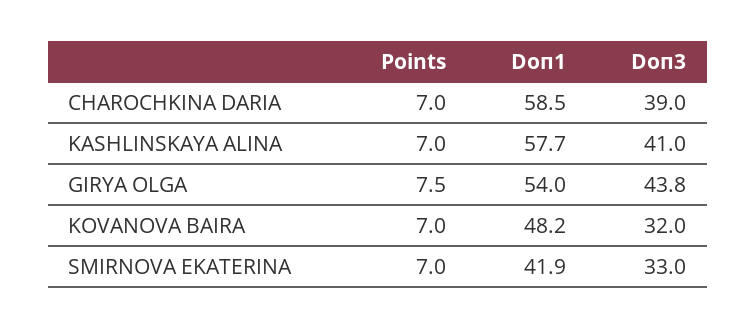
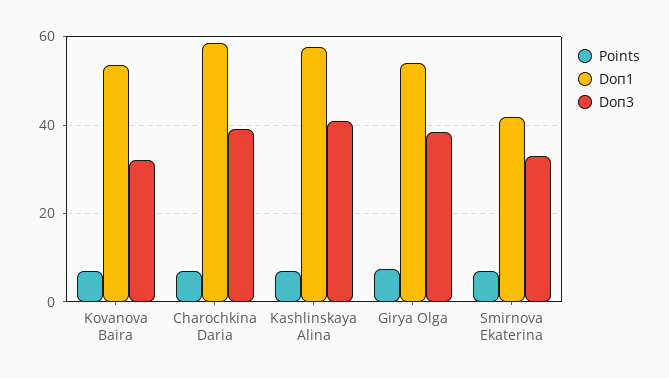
Doп3, GIRYA OLGA: 43.8 -> 38
Doп1, KOVANOVA BAIRA: 48.2 -> 54

